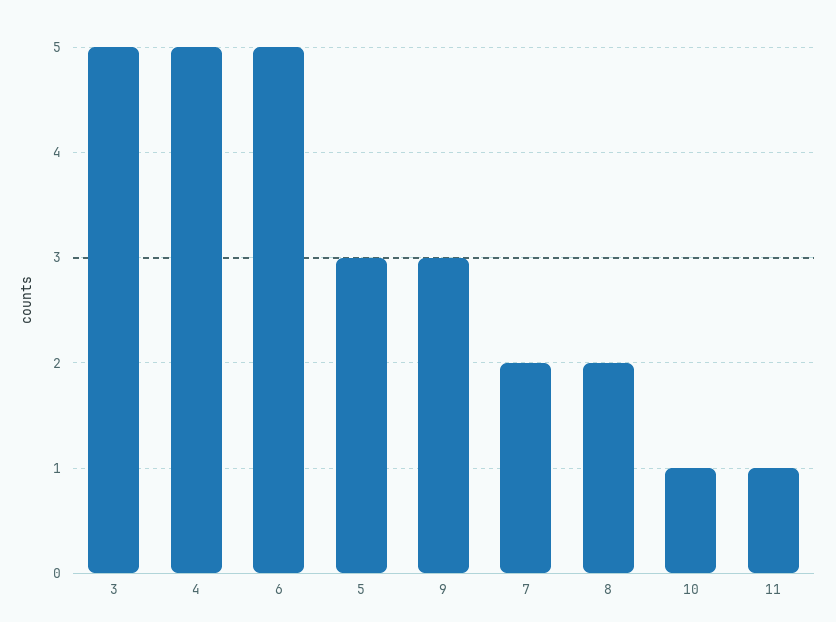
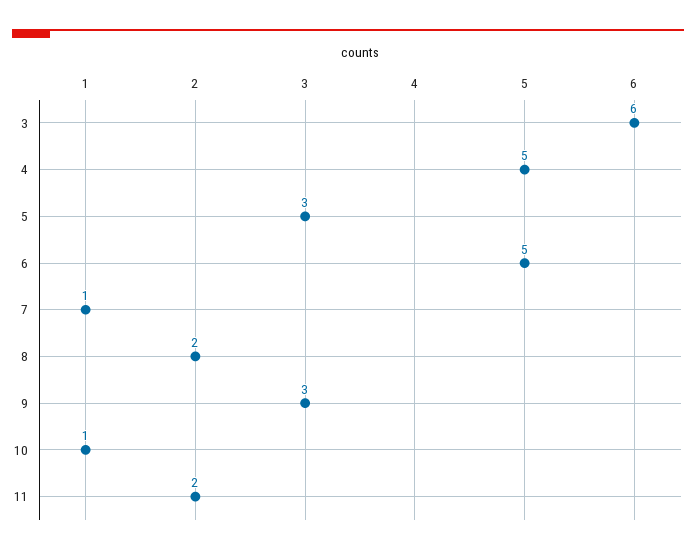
3: 5 -> 6
7: 2 -> 1
11: 1 -> 2

